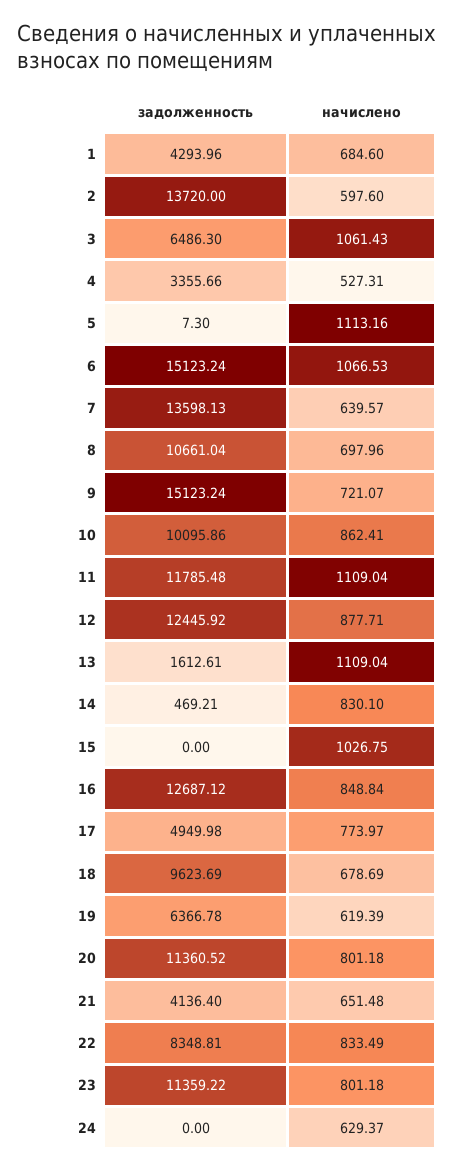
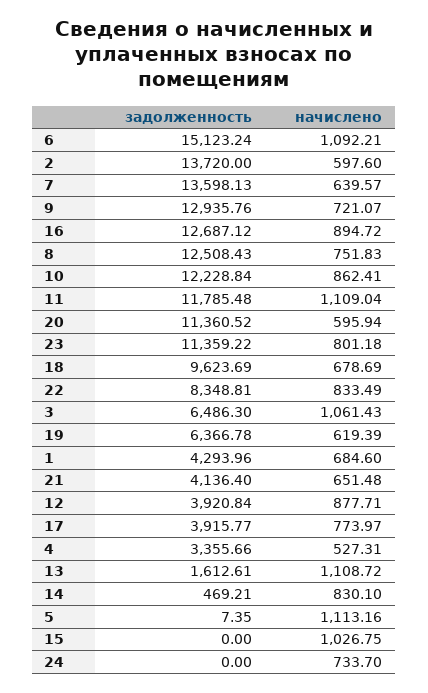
задолженность, 5: 7.3 -> 7.35
начислено, 6: 1066.53 -> 1092.21
задолженность, 8: 10661.04 -> 12508.43
начислено, 8: 697.96 -> 751.83
задолженность, 9: 15123.24 -> 12935.76
задолженность, 10: 10095.86 -> 12228.84
задолженность, 12: 12445.92 -> 3920.84
начислено, 13: 1109.04 -> 1108.72
начислено, 16: 848.84 -> 894.72
задолженность, 17: 4949.98 -> 3915.77
начислено, 20: 801.18 -> 595.94
начислено, 24: 629.37 -> 733.7

